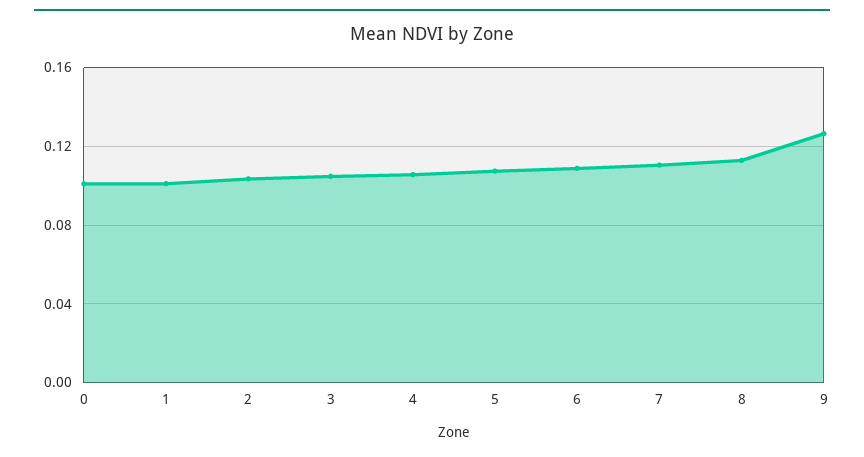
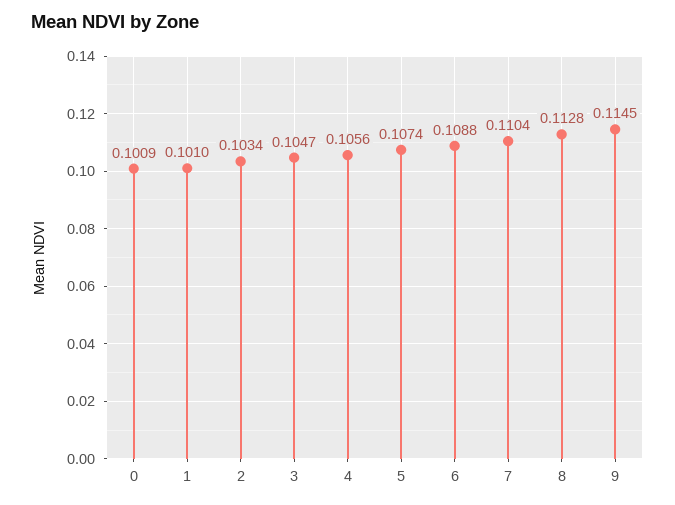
9: 0.125 -> 0.1145

